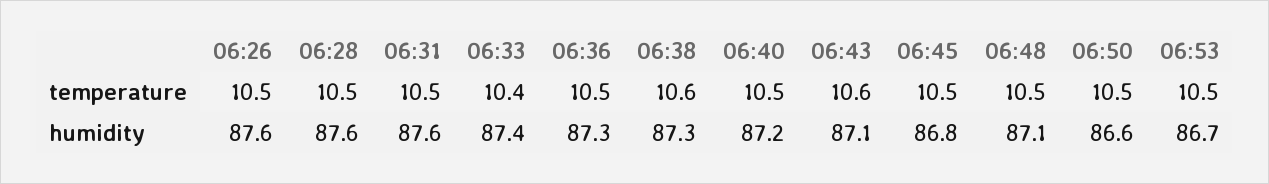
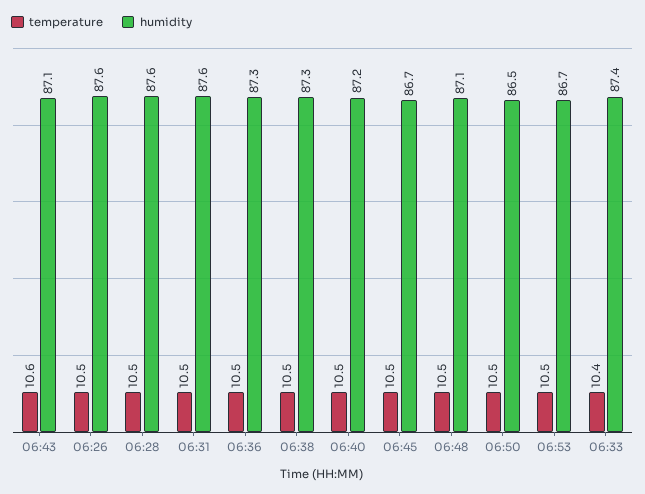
temperature, 06:38: 10.6 -> 10.5
humidity, 06:45: 86.8 -> 86.7
humidity, 06:50: 86.6 -> 86.5

